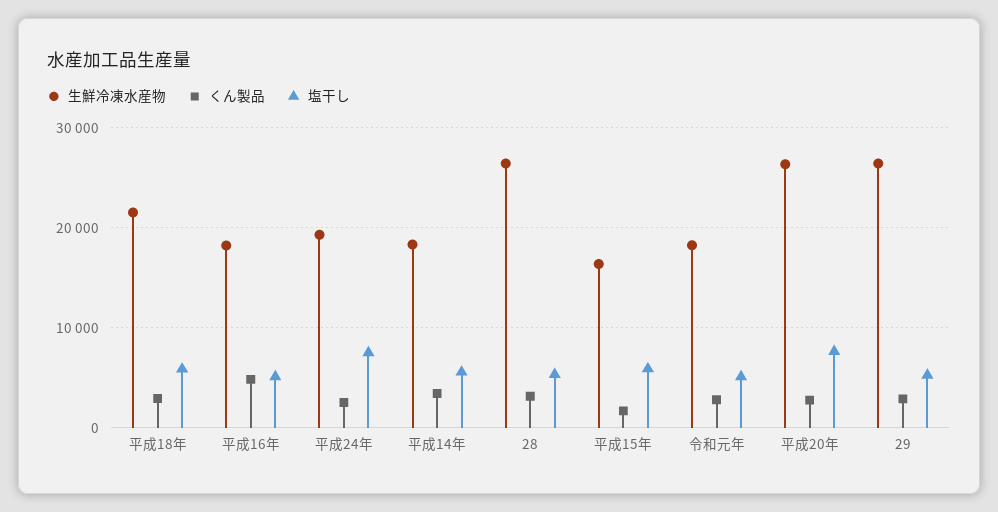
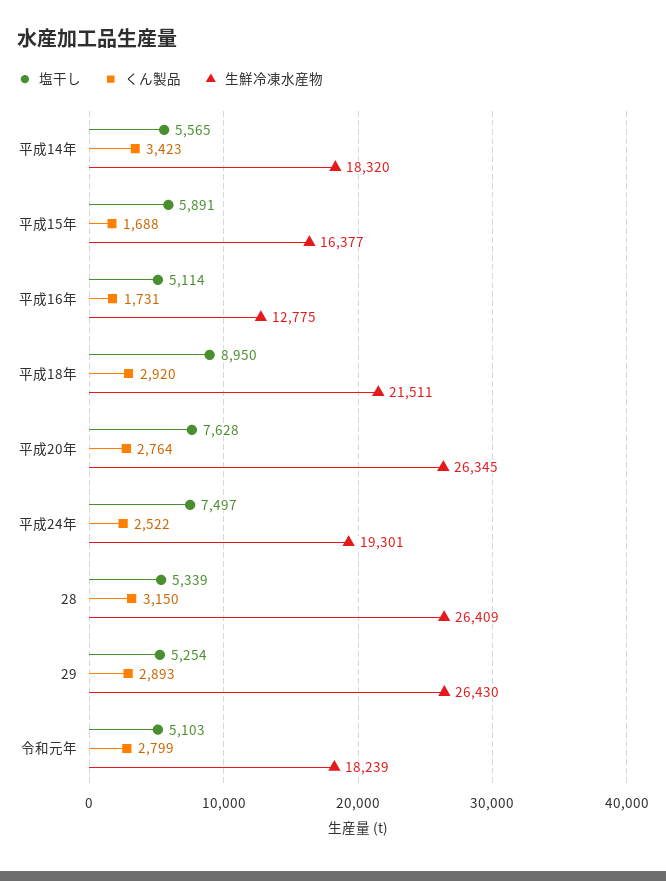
塩干し, 平成18年: 6000 -> 8950
生鮮冷凍水産物, 平成16年: 18000 -> 12775
くん製品, 平成16年: 5000 -> 1731

